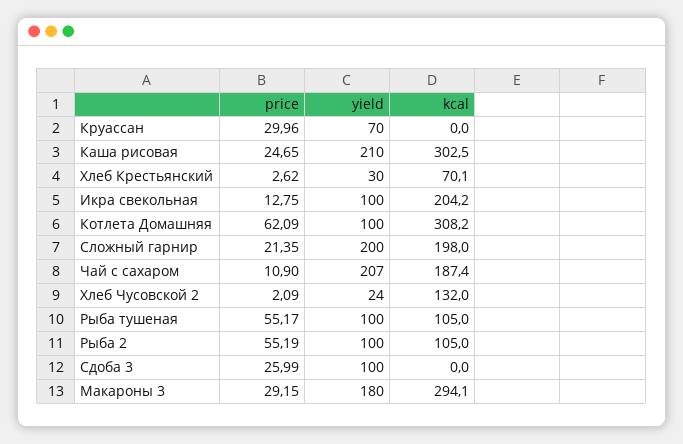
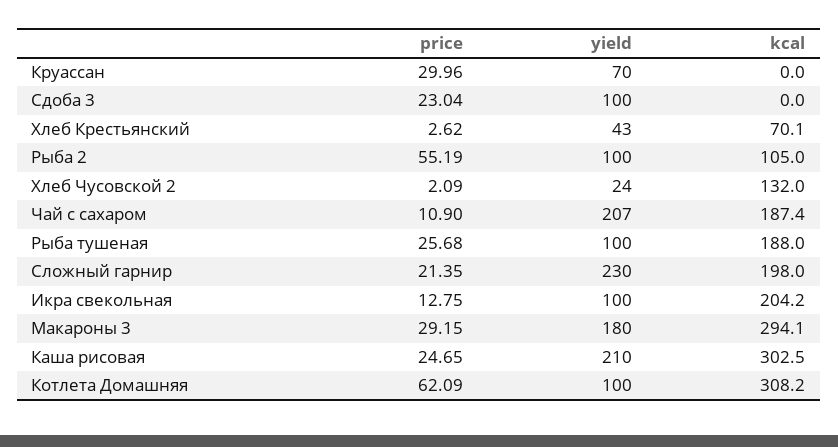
yield, Хлеб Крестьянский: 30 -> 43
yield, Сложный гарнир: 200 -> 230
price, Рыба тушеная: 55.17 -> 25.68
kcal, Рыба тушеная: 105 -> 188
price, Сдоба 3: 25.99 -> 23.04

